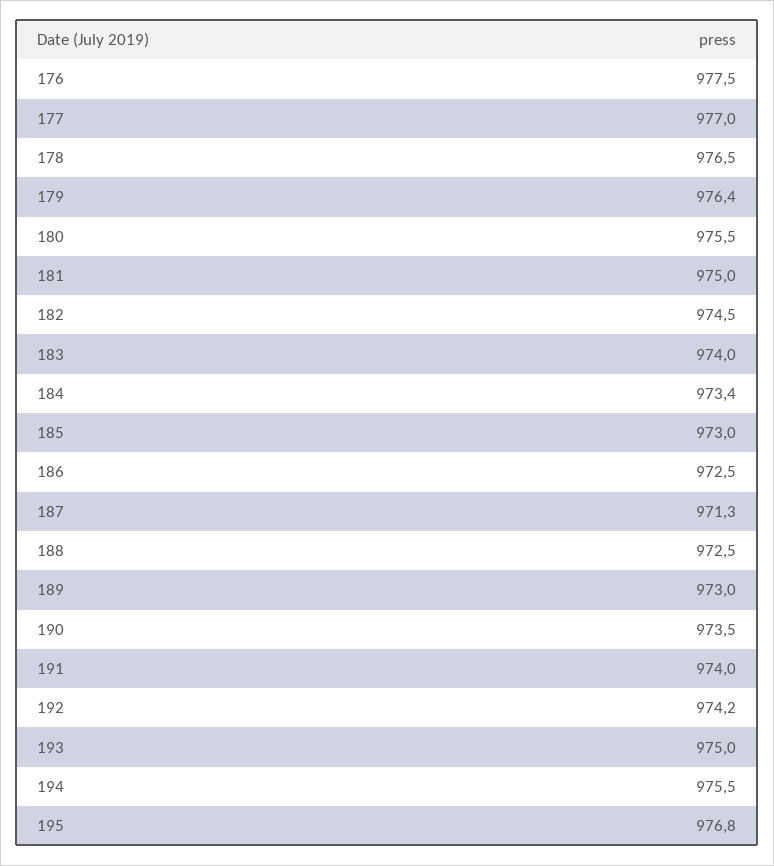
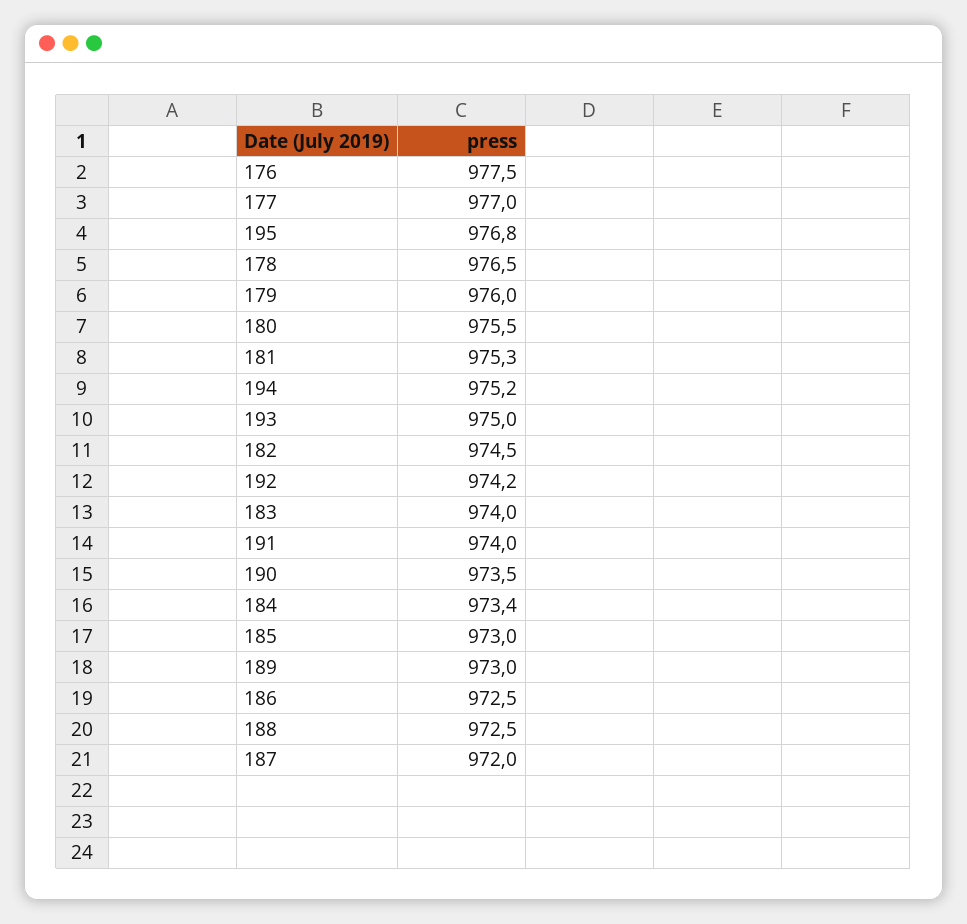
179: 976.4 -> 976
181: 975 -> 975.3
187: 971.3 -> 972
194: 975.5 -> 975.2

